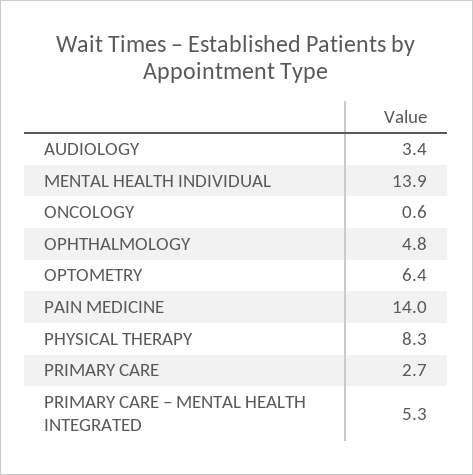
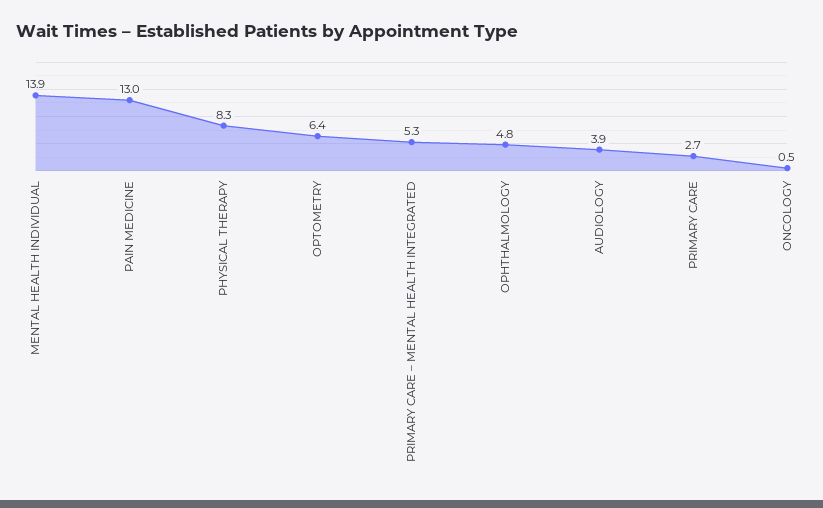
AUDIOLOGY: 3.4 -> 3.9
ONCOLOGY: 0.6 -> 0.5
PAIN MEDICINE: 14 -> 13

